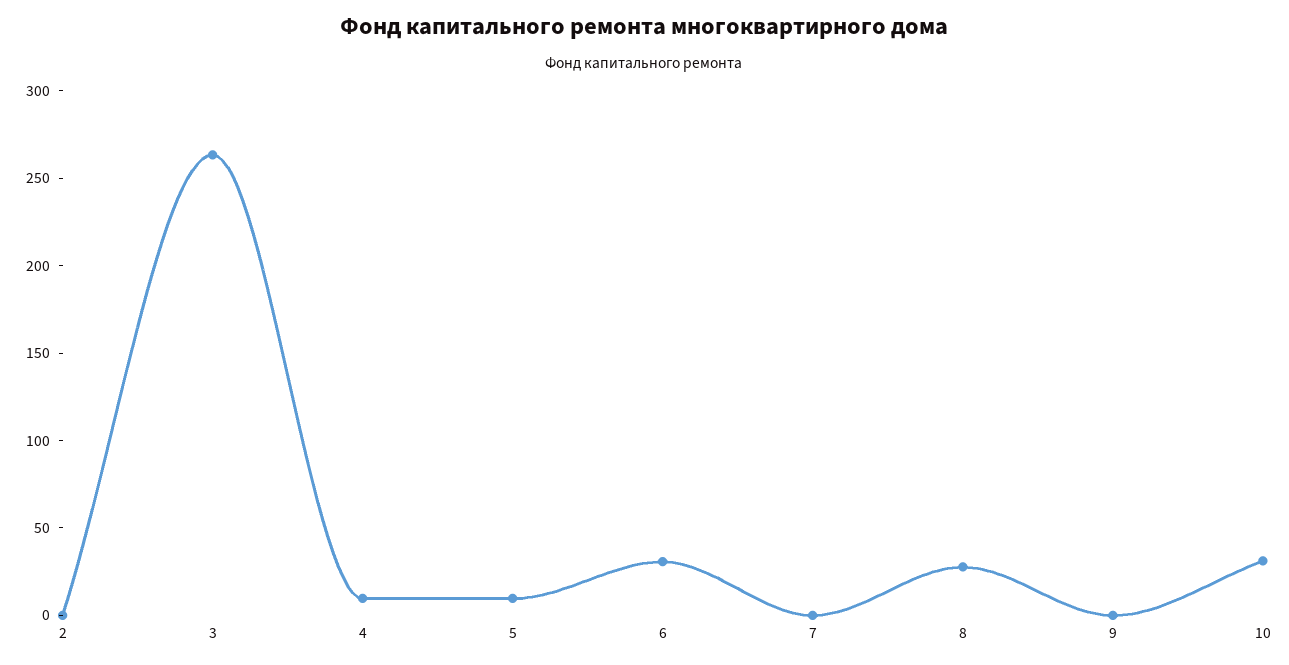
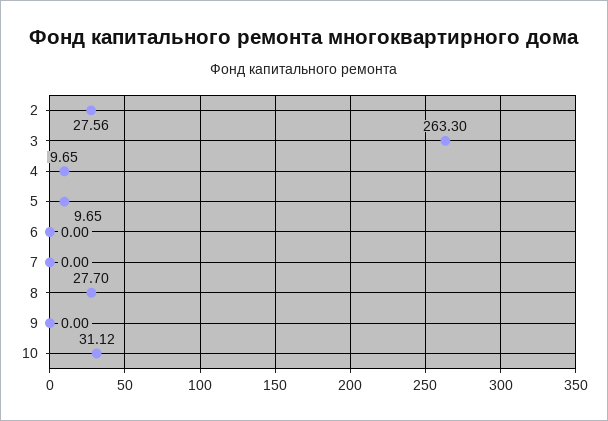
2: 0 -> 27.56
6: 30 -> 0

